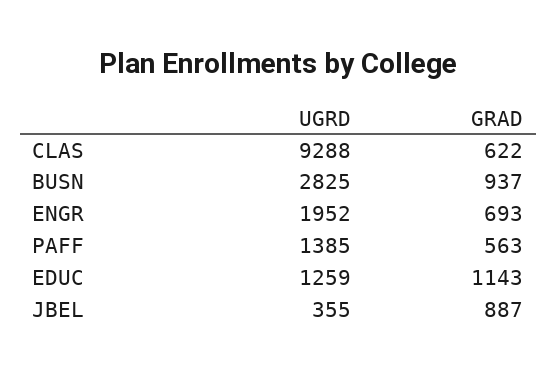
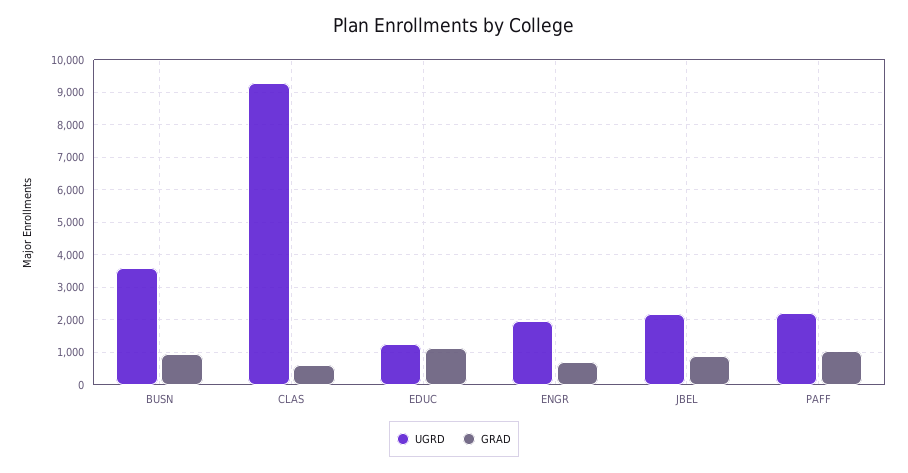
UGRD, BUSN: 2825 -> 3600
UGRD, PAFF: 1385 -> 2200
GRAD, PAFF: 563 -> 1000
UGRD, JBEL: 355 -> 2200

